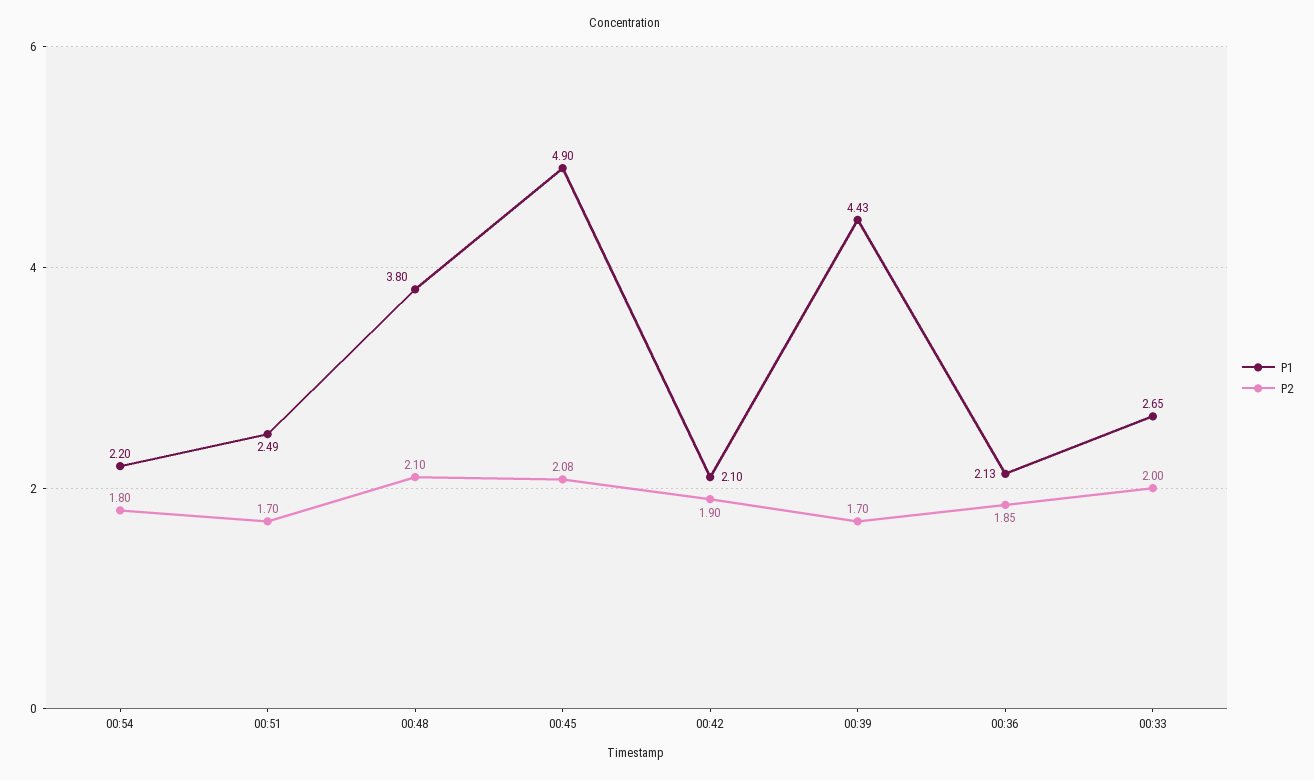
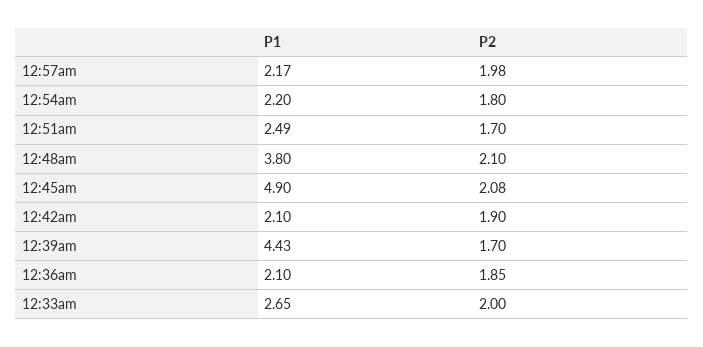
P1, 00:36: 2.13 -> 2.1
P1, 12:57am: none -> 2.17
P2, 12:57am: none -> 1.98

